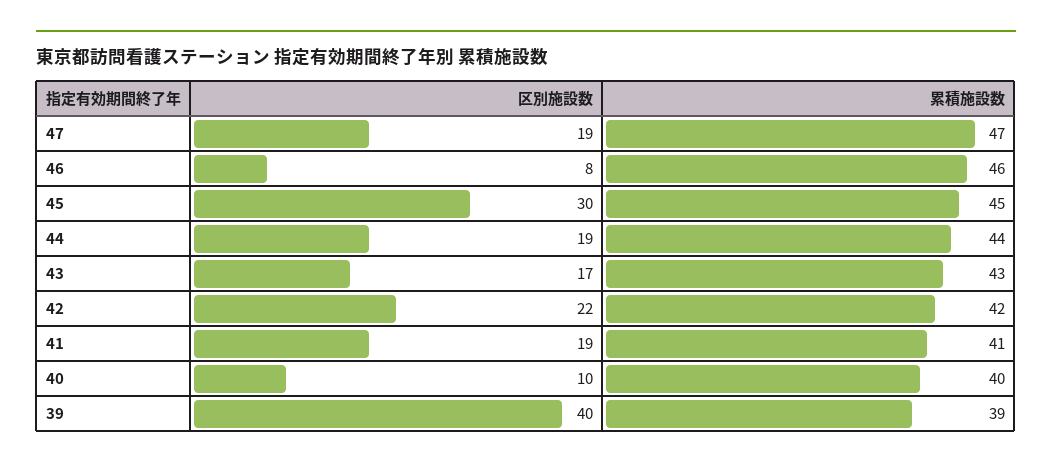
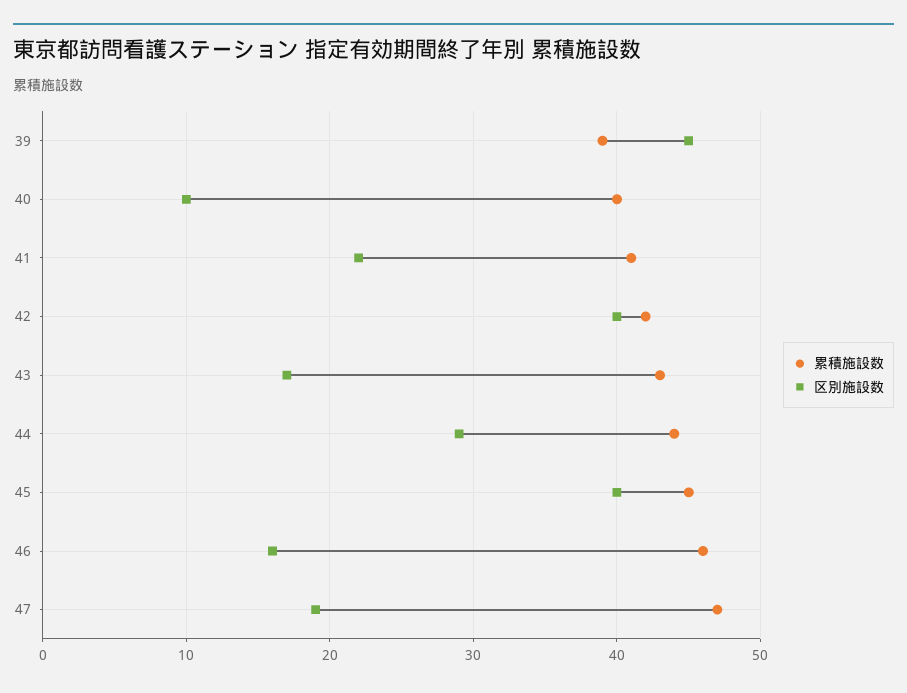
区別施設数, 46: 8 -> 16
区別施設数, 45: 30 -> 40
区別施設数, 44: 19 -> 29
区別施設数, 42: 22 -> 40
区別施設数, 41: 19 -> 22
区別施設数, 39: 40 -> 45

